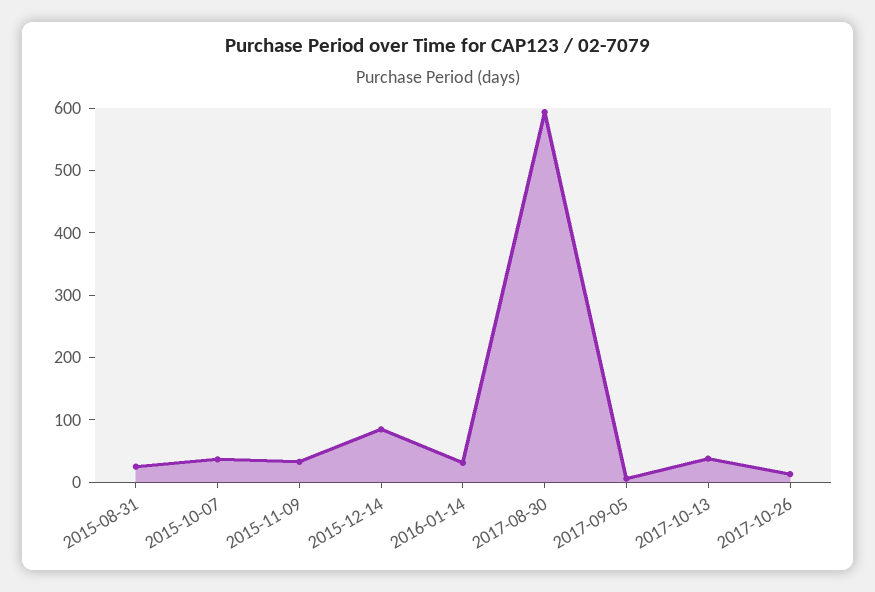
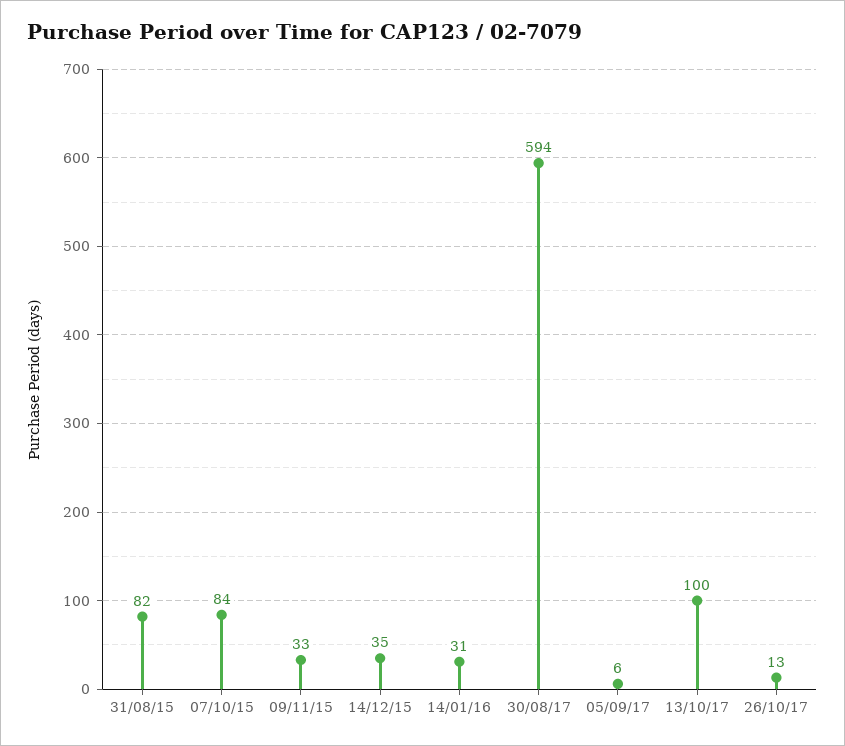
2015-08-31: 20 -> 82
2015-10-07: 40 -> 84
2015-12-14: 80 -> 35
2017-10-13: 40 -> 100

